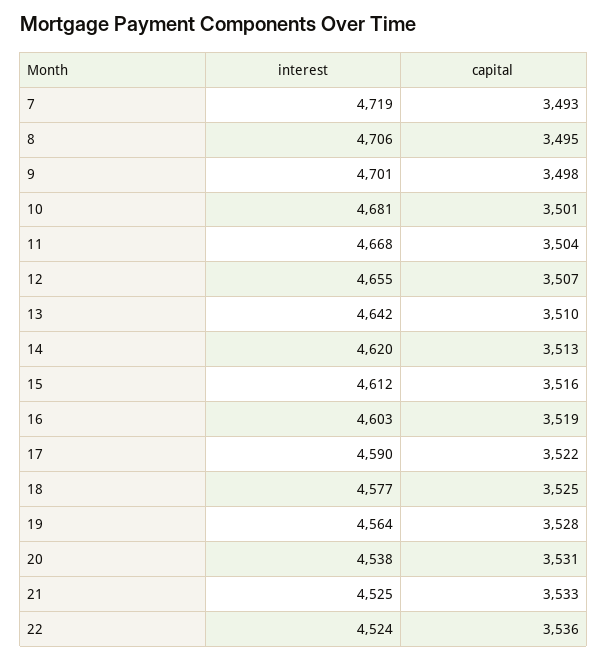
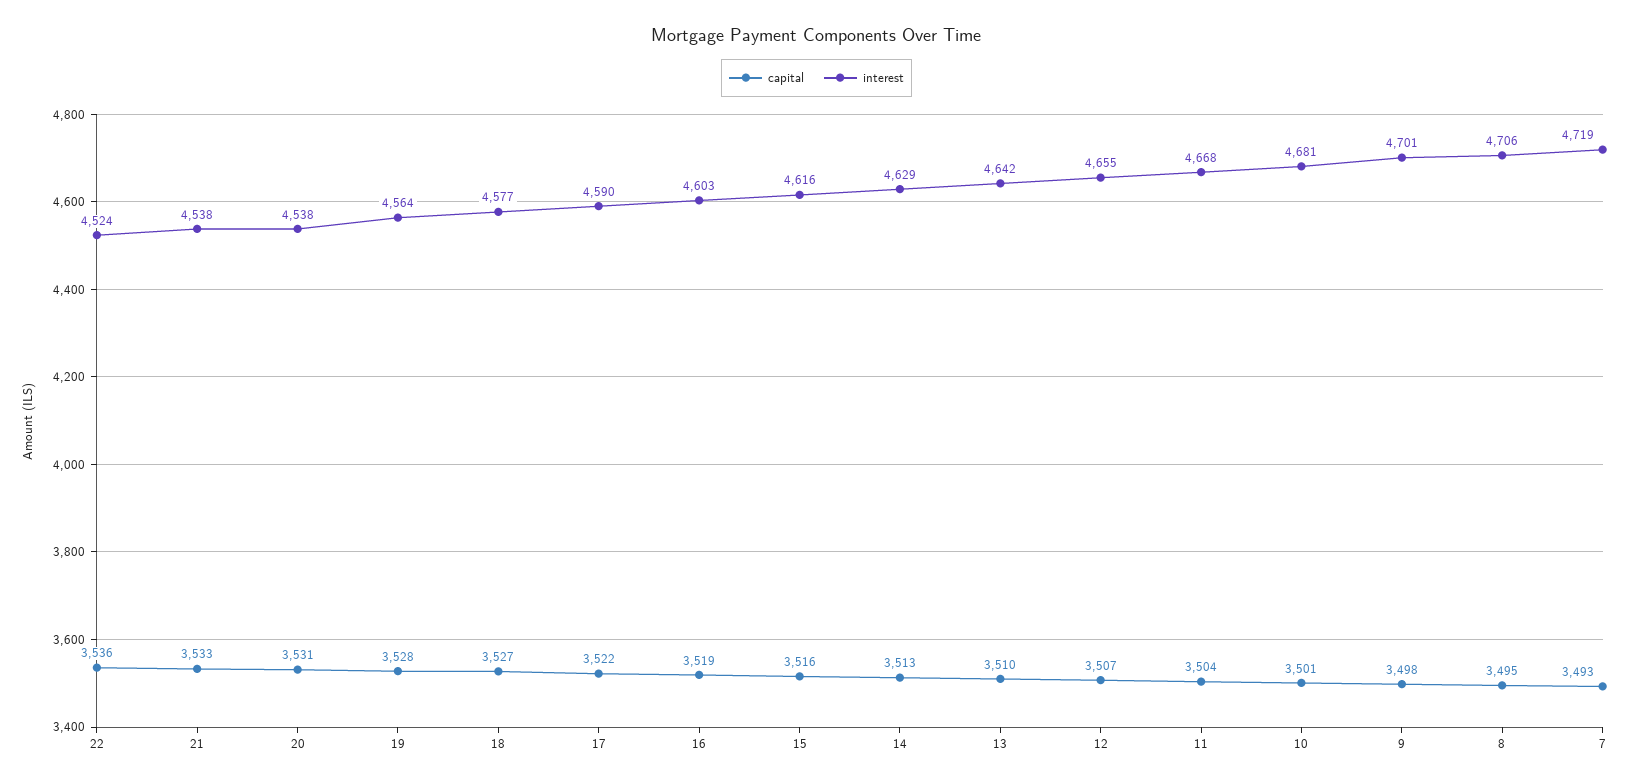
interest, 14: 4620 -> 4629
interest, 15: 4612 -> 4616
capital, 18: 3525 -> 3527
interest, 21: 4525 -> 4538

